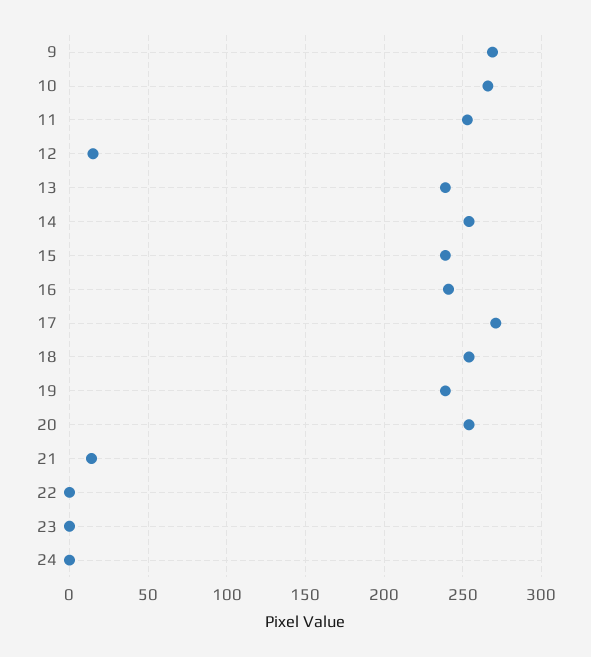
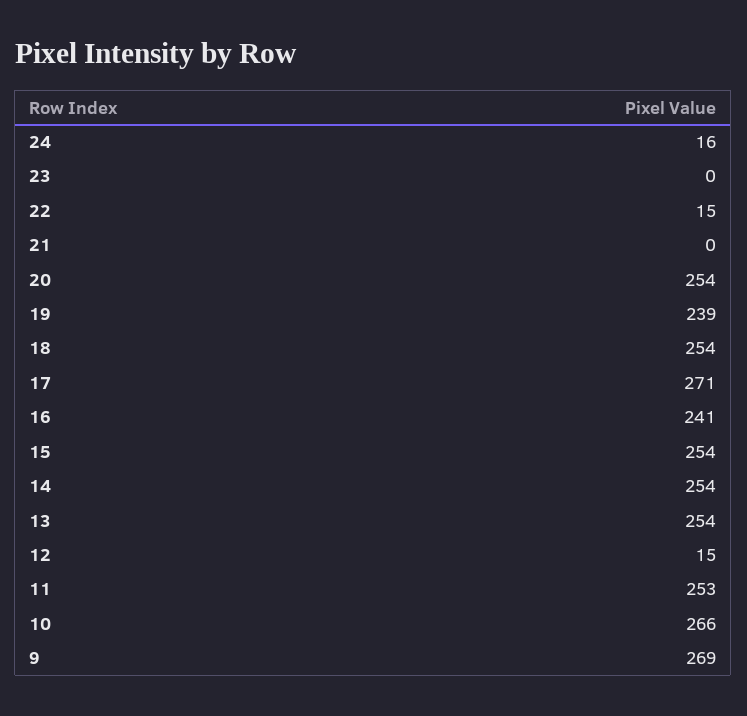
13: 240 -> 254
15: 240 -> 254
21: 15 -> 0
22: 0 -> 15
24: 0 -> 16

